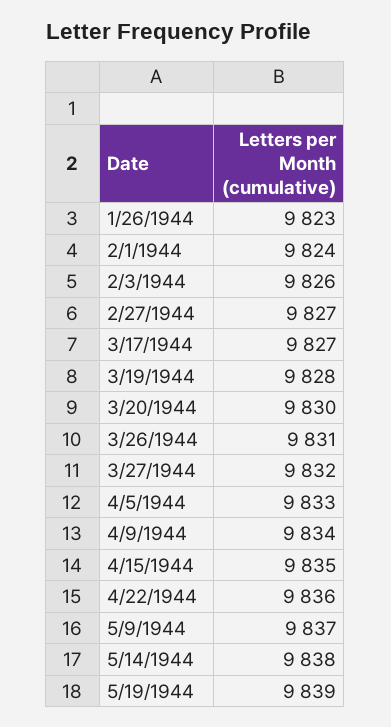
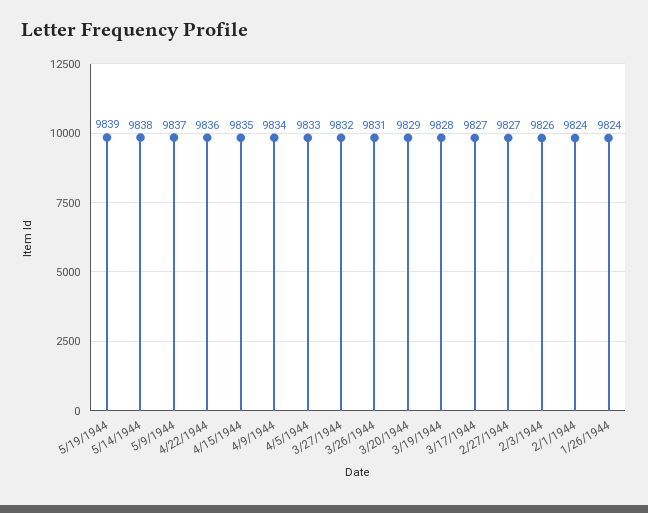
1/26/1944: 9823 -> 9824
3/20/1944: 9830 -> 9829

